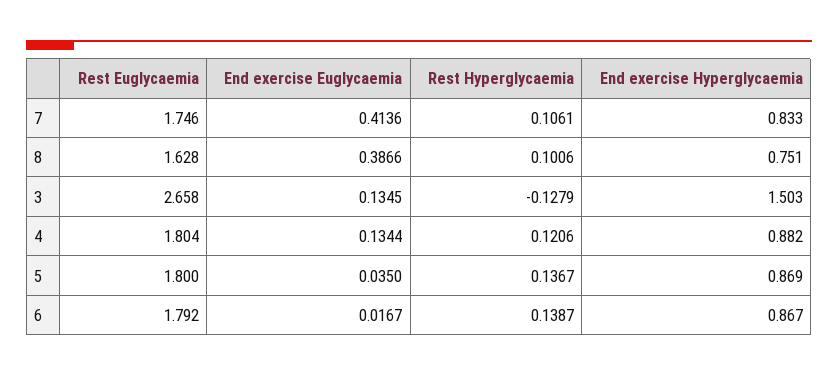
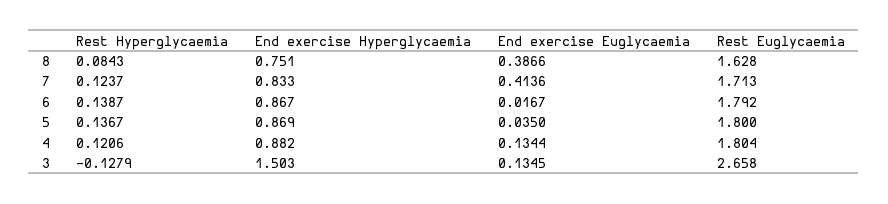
Rest Euglycaemia, 7: 1.746 -> 1.713
Rest Hyperglycaemia, 7: 0.1061 -> 0.1237
Rest Hyperglycaemia, 8: 0.1006 -> 0.0843

